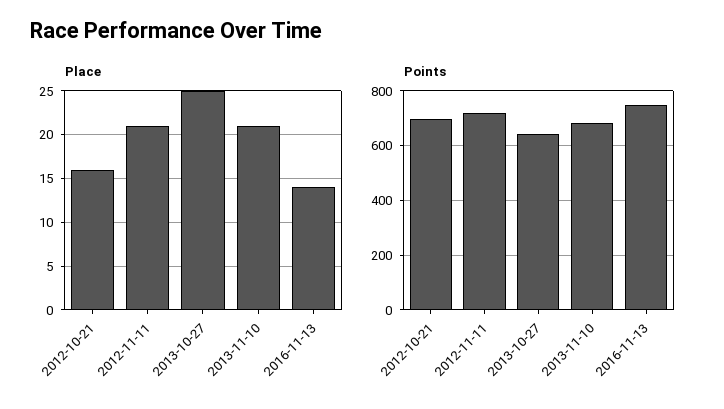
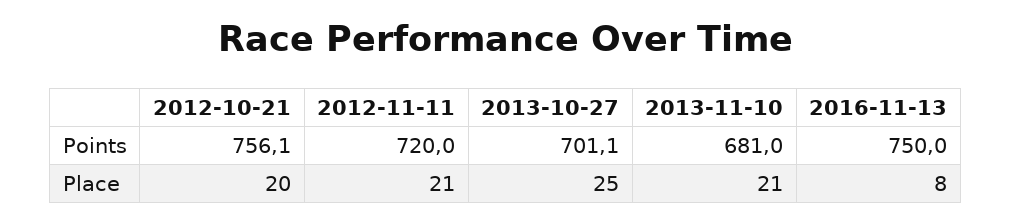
Place, 2012-10-21: 16 -> 20
Place, 2016-11-13: 14 -> 8
Points, 2012-10-21: 700 -> 756.1
Points, 2013-10-27: 650 -> 701.1

